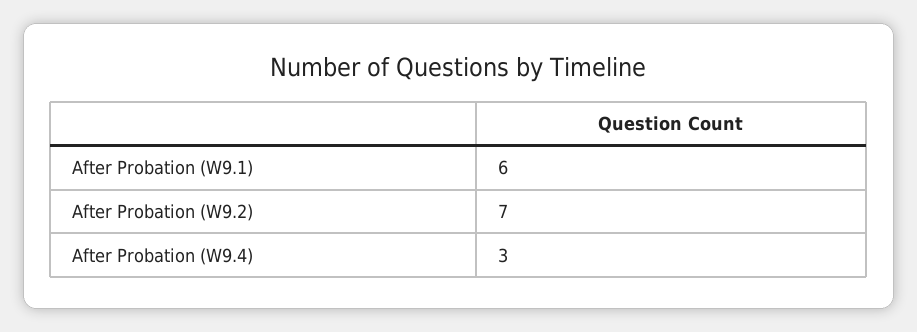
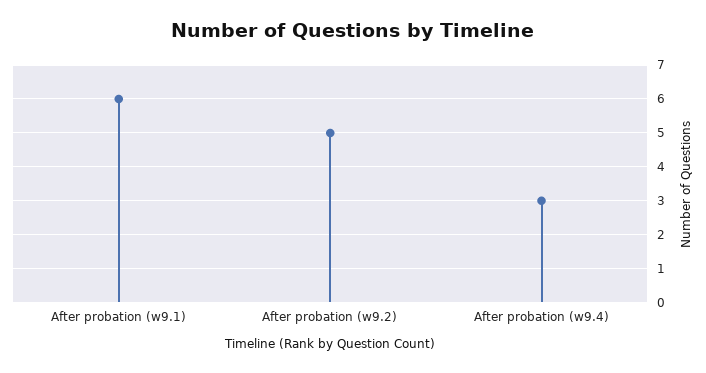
After Probation (W9.2): 7 -> 5

